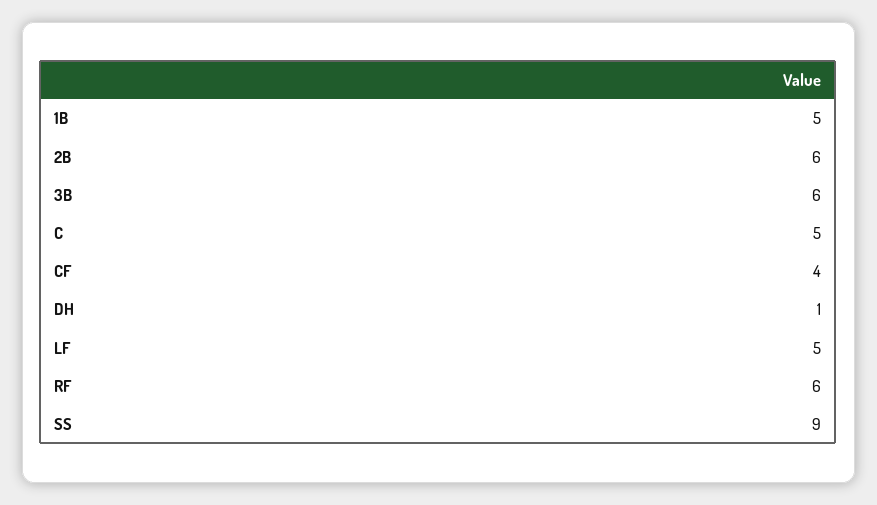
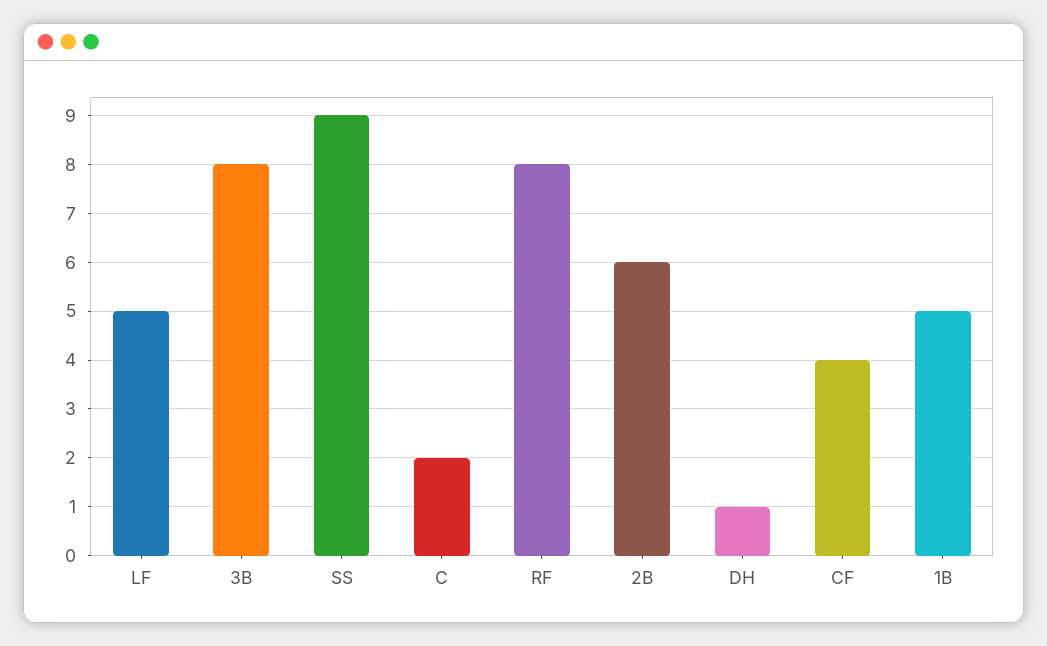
3B: 6 -> 8
C: 5 -> 2
RF: 6 -> 8

